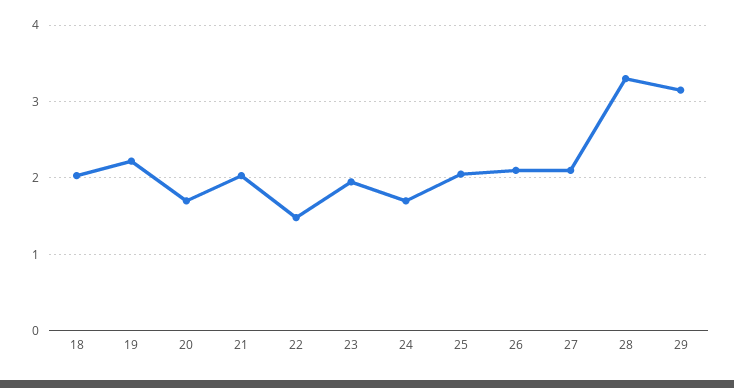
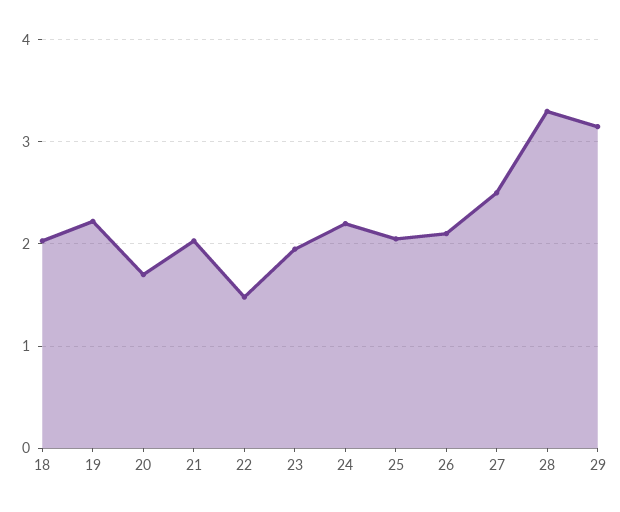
24: 1.7 -> 2.2
27: 2.1 -> 2.5

